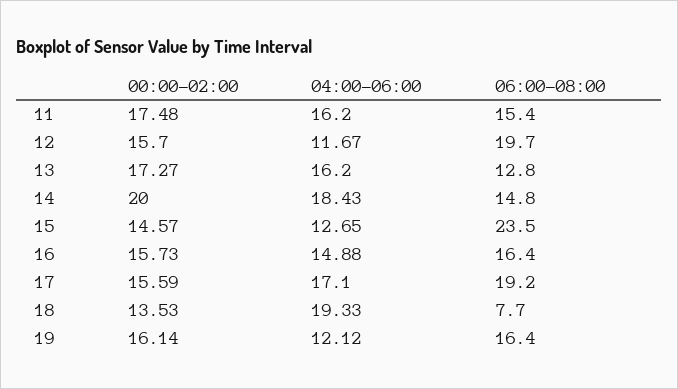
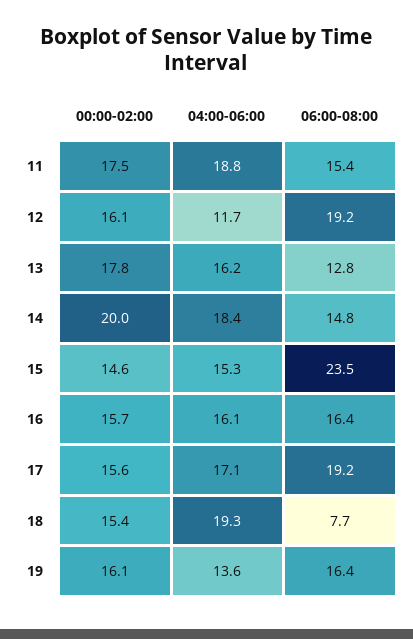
04:00-06:00, 11: 16.2 -> 18.8
00:00-02:00, 12: 15.7 -> 16.1
06:00-08:00, 12: 19.7 -> 19.2
00:00-02:00, 13: 17.27 -> 17.8
04:00-06:00, 15: 12.65 -> 15.3
04:00-06:00, 16: 14.88 -> 16.1
00:00-02:00, 18: 13.53 -> 15.4
04:00-06:00, 19: 12.12 -> 13.6

